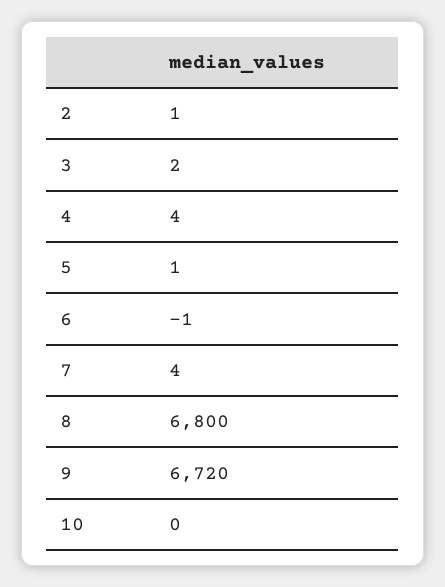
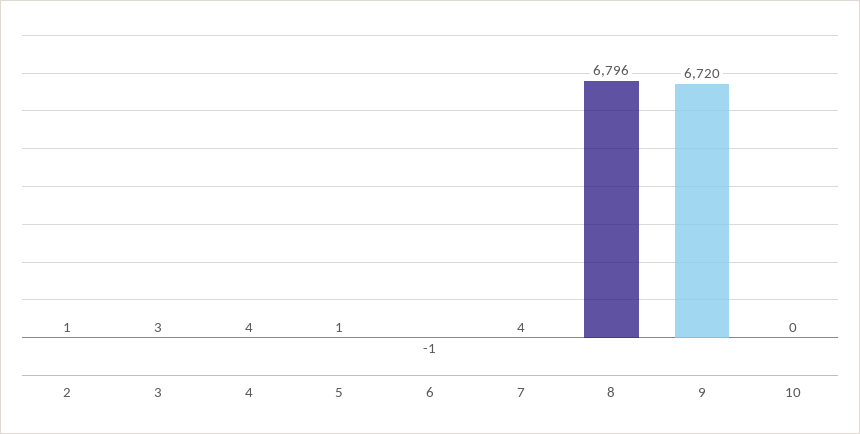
3: 2 -> 3
8: 6800 -> 6796

